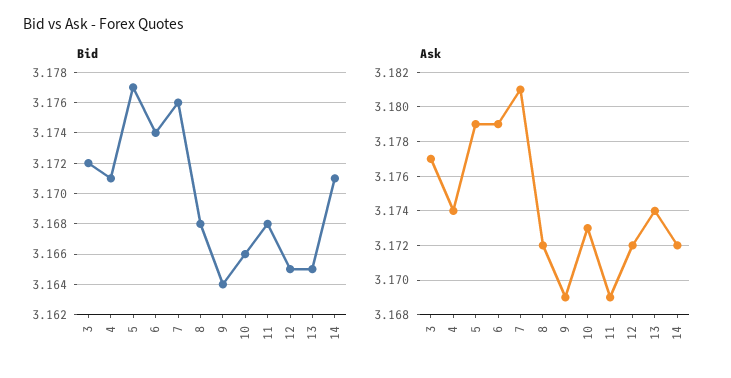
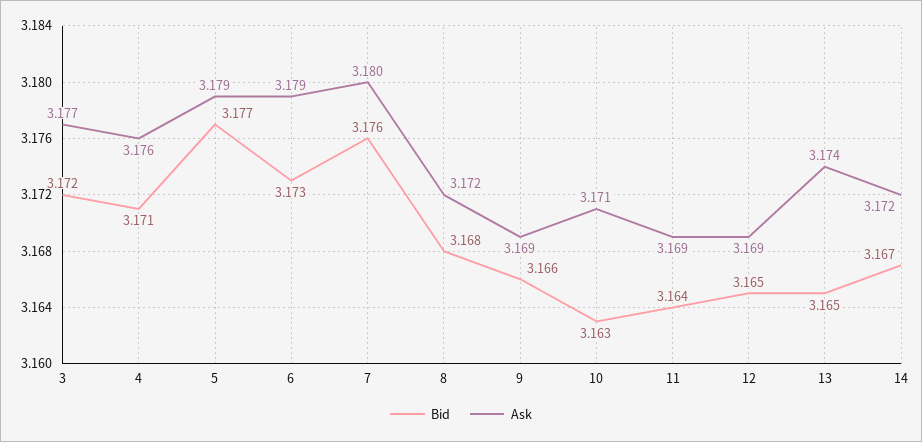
Bid, 6: 3.174 -> 3.173
Bid, 9: 3.164 -> 3.166
Bid, 10: 3.166 -> 3.163
Bid, 11: 3.168 -> 3.164
Bid, 14: 3.171 -> 3.167
Ask, 4: 3.174 -> 3.176
Ask, 7: 3.181 -> 3.18
Ask, 10: 3.173 -> 3.171
Ask, 12: 3.172 -> 3.169

